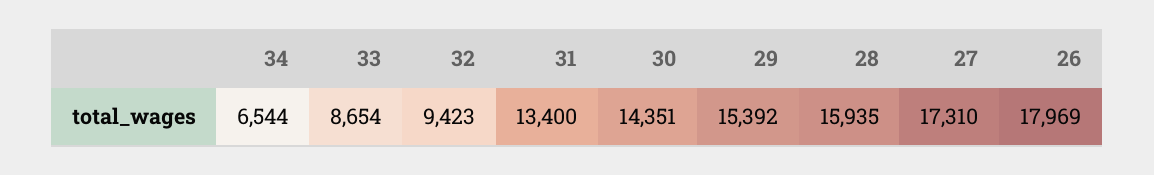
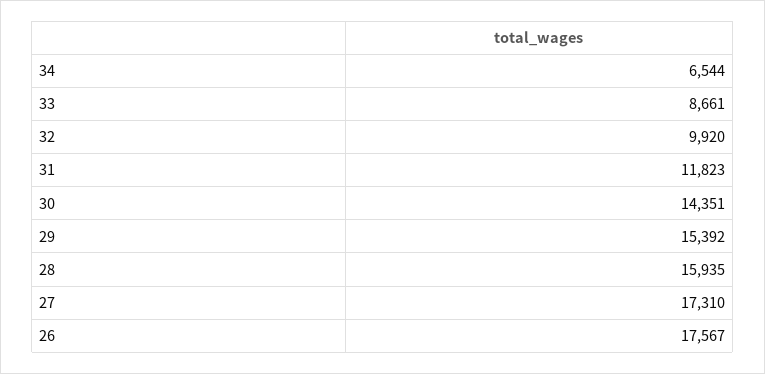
33: 8654 -> 8661
32: 9423 -> 9920
31: 13400 -> 11823
26: 17969 -> 17567

